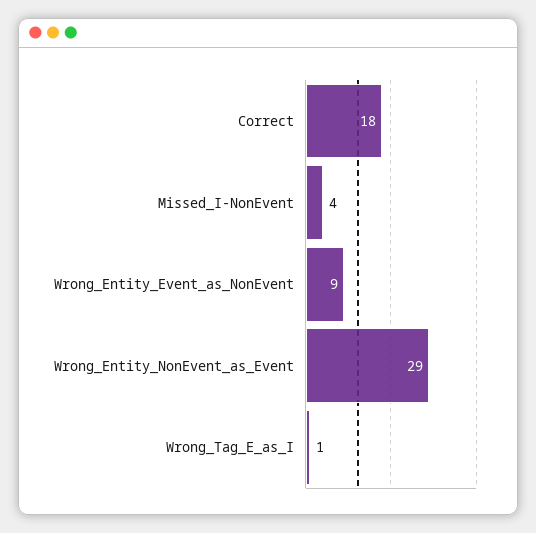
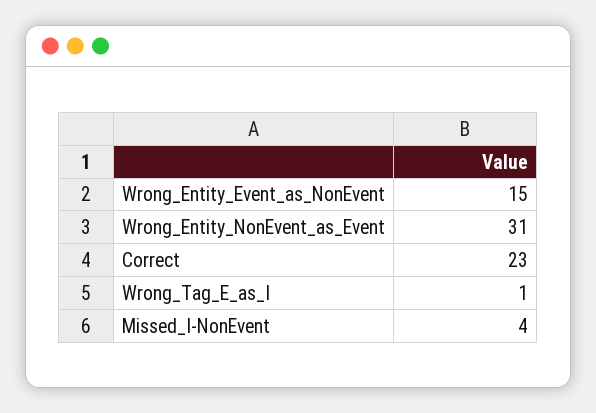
Correct: 18 -> 23
Wrong_Entity_Event_as_NonEvent: 9 -> 15
Wrong_Entity_NonEvent_as_Event: 29 -> 31

